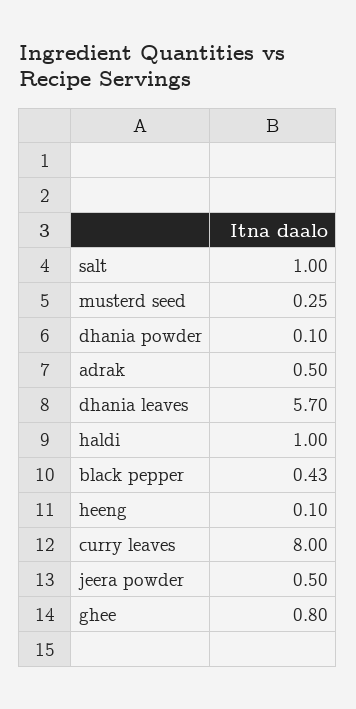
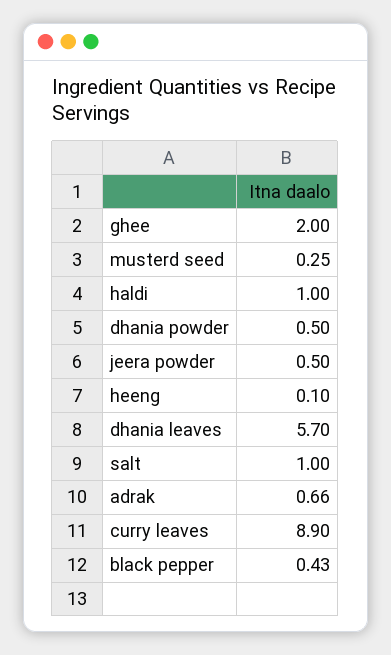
dhania powder: 0.1 -> 0.5
adrak: 0.5 -> 0.66
curry leaves: 8 -> 8.9
ghee: 0.8 -> 2

